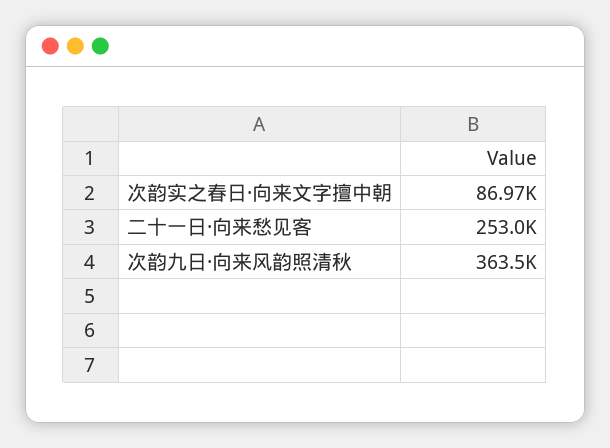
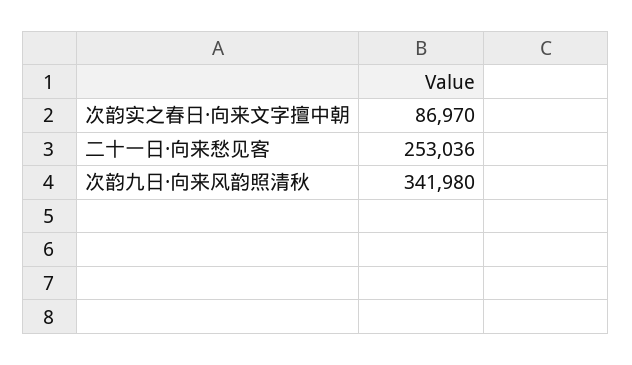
次韵九日·向来风韵照清秋: 363500 -> 341980

